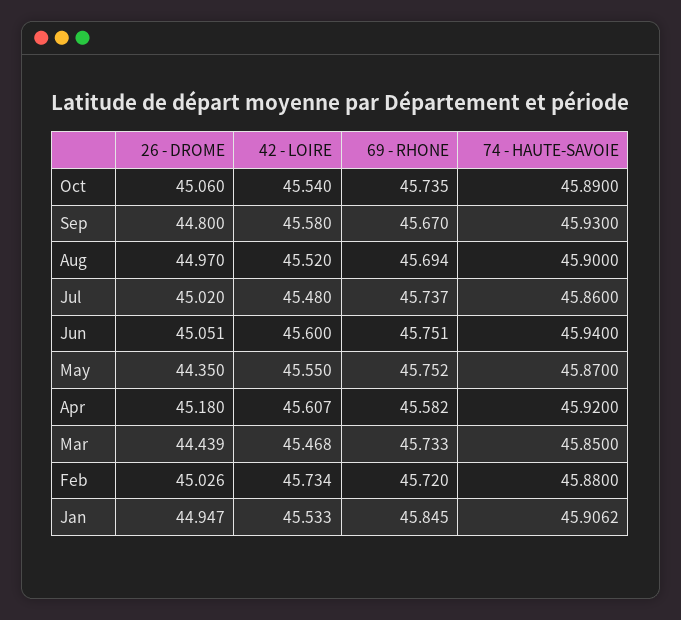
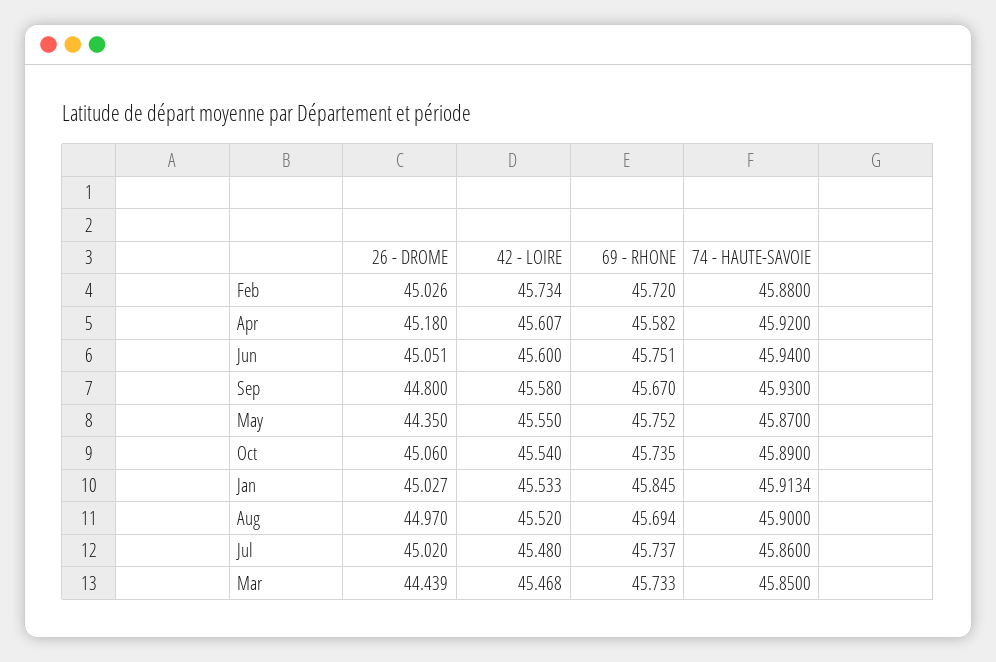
26 - DROME, Jan: 44.947 -> 45.027
74 - HAUTE-SAVOIE, Jan: 45.9062 -> 45.9134

